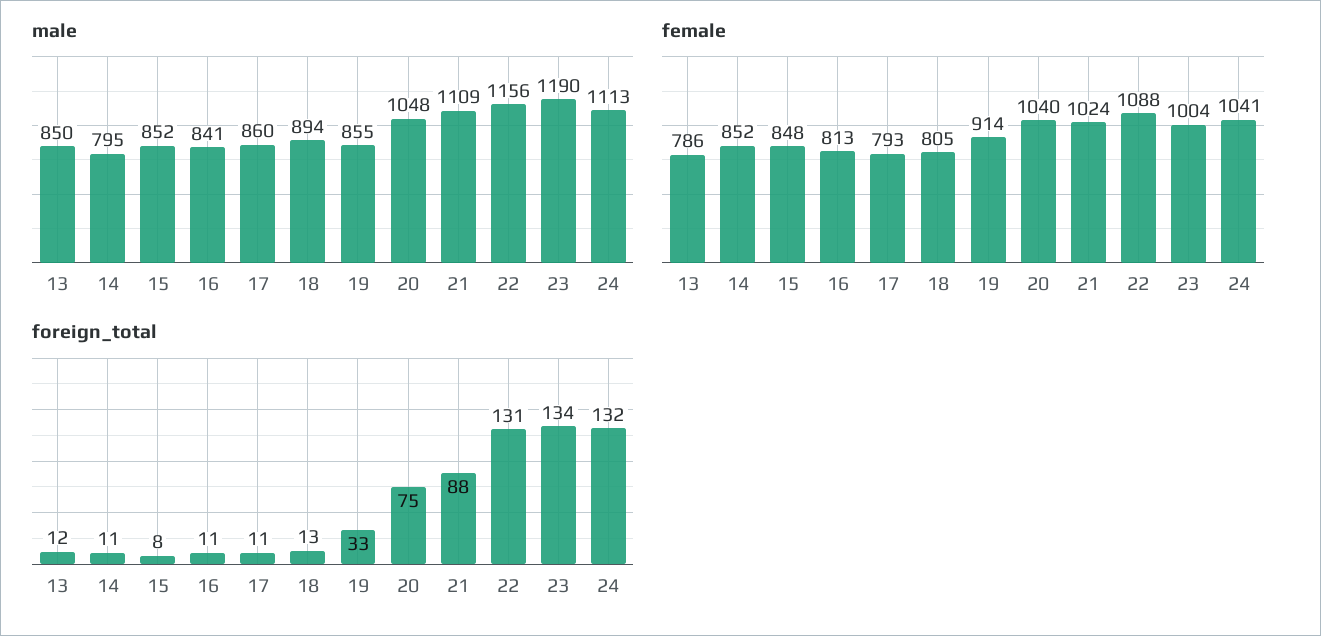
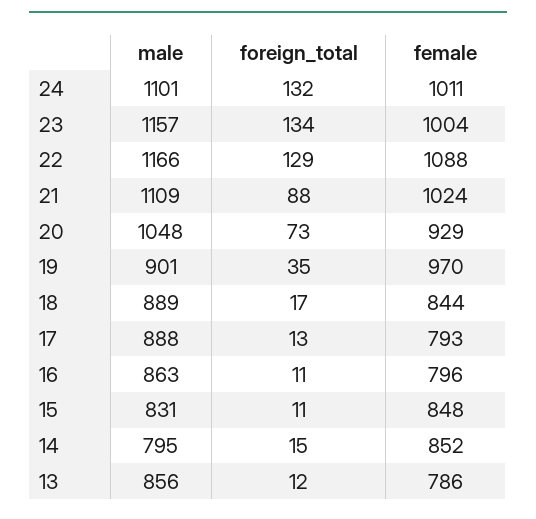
male, 13: 850 -> 856
male, 15: 852 -> 831
male, 16: 841 -> 863
male, 17: 860 -> 888
male, 18: 894 -> 889
male, 19: 855 -> 901
male, 22: 1156 -> 1166
male, 23: 1190 -> 1157
male, 24: 1113 -> 1101
female, 16: 813 -> 796
female, 18: 805 -> 844
female, 19: 914 -> 970
female, 20: 1040 -> 929
female, 24: 1041 -> 1011
foreign_total, 14: 11 -> 15
foreign_total, 15: 8 -> 11
foreign_total, 17: 11 -> 13
foreign_total, 18: 13 -> 17
foreign_total, 19: 33 -> 35
foreign_total, 20: 75 -> 73
foreign_total, 22: 131 -> 129

